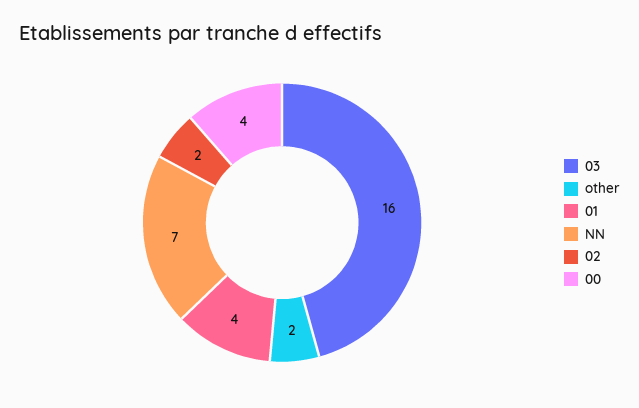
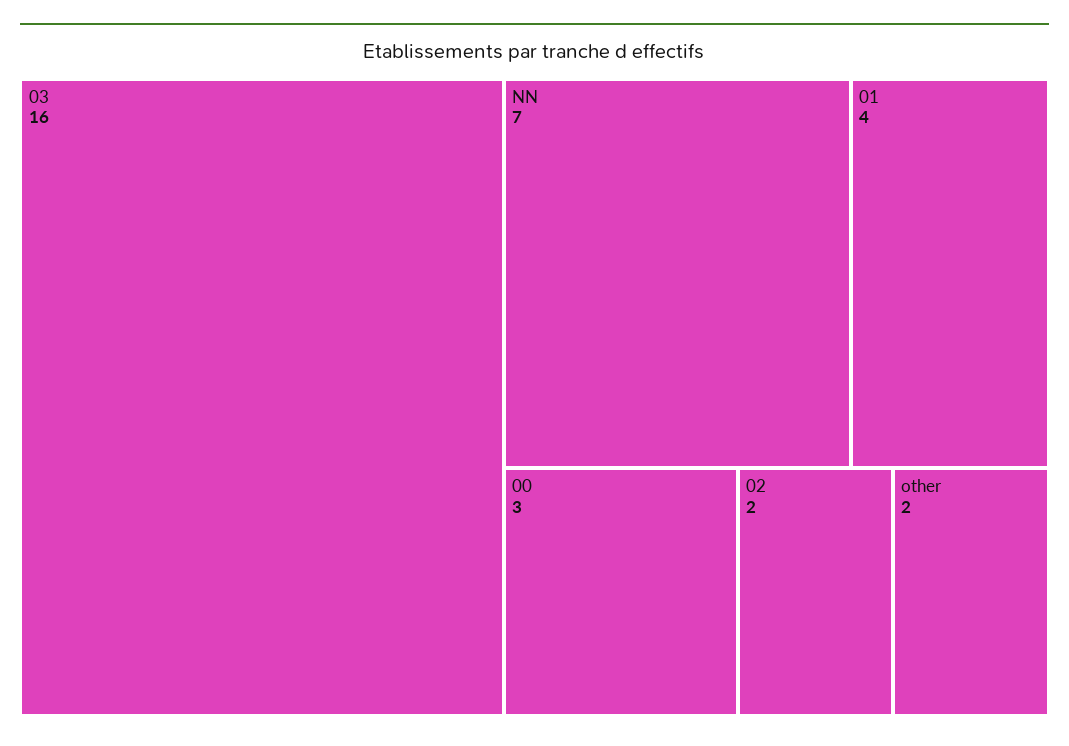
00: 4 -> 3

